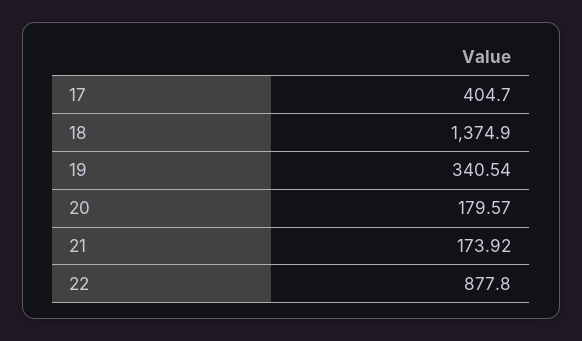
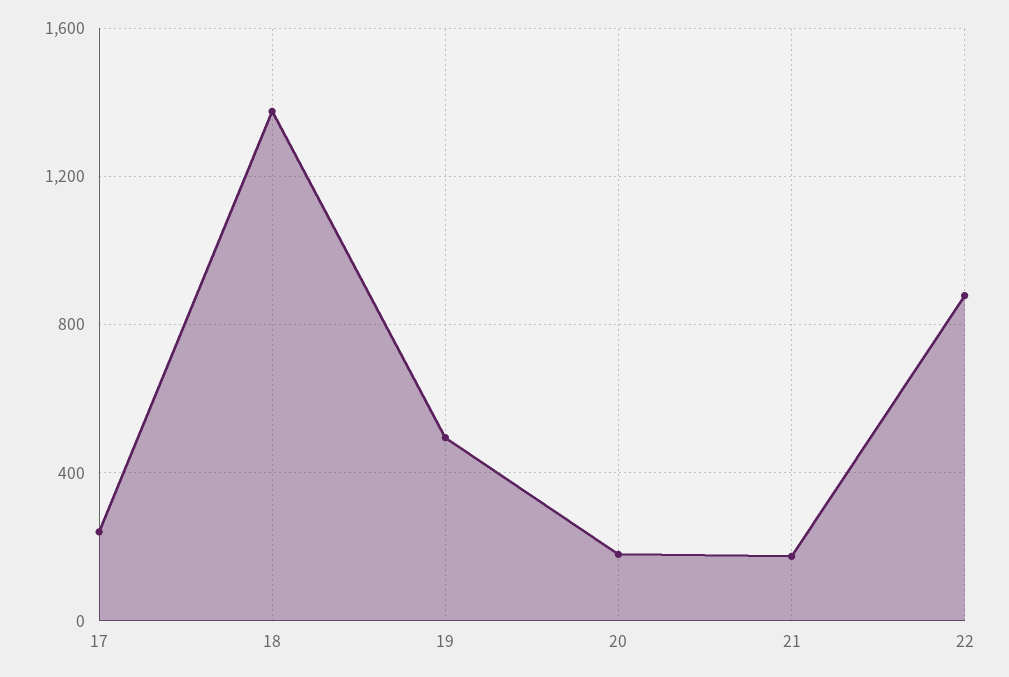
17: 404.7 -> 250
19: 340.54 -> 500

